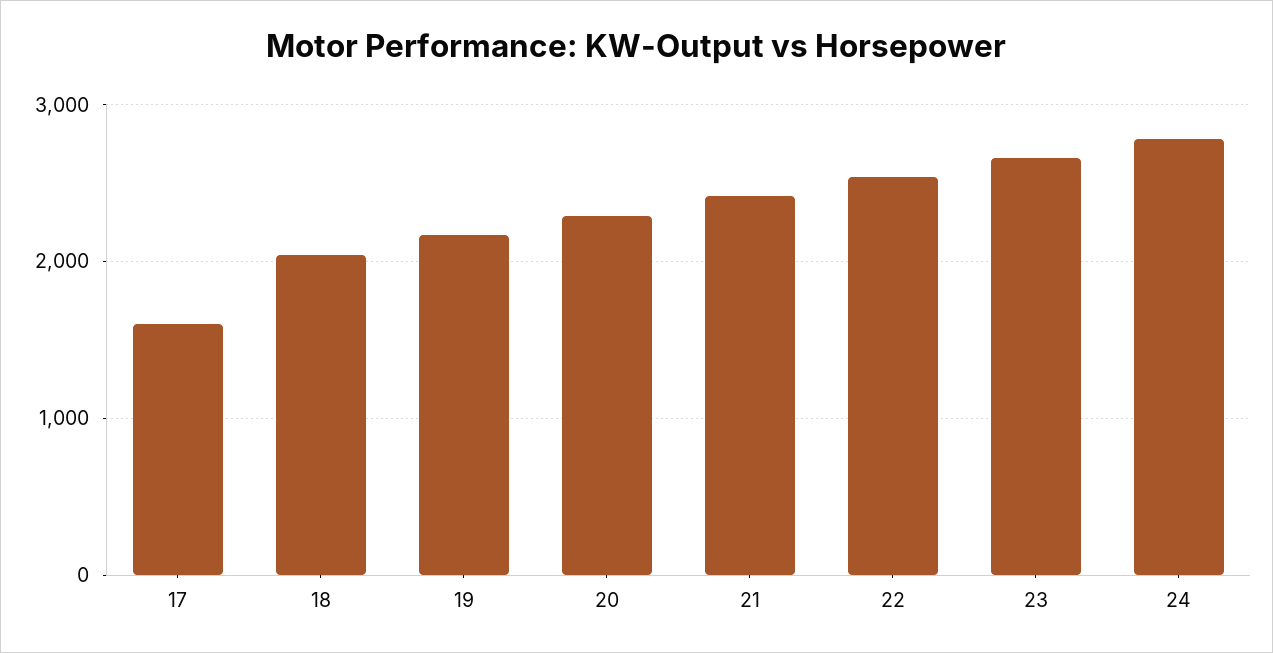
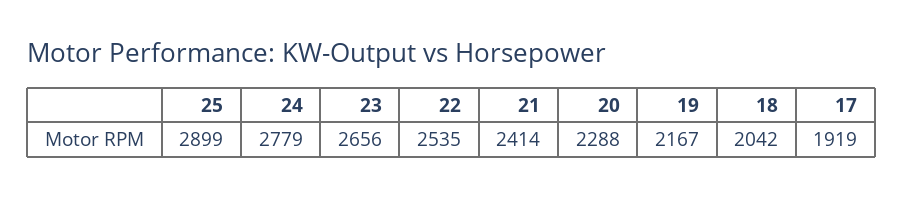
17: 1600 -> 1919
25: none -> 2899

